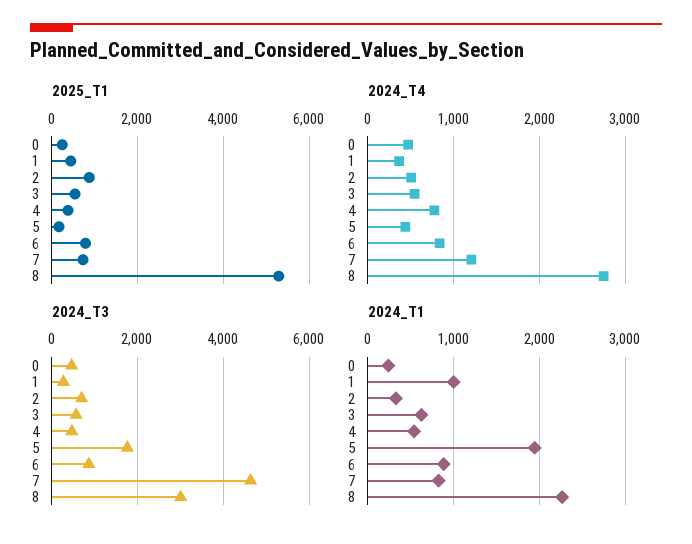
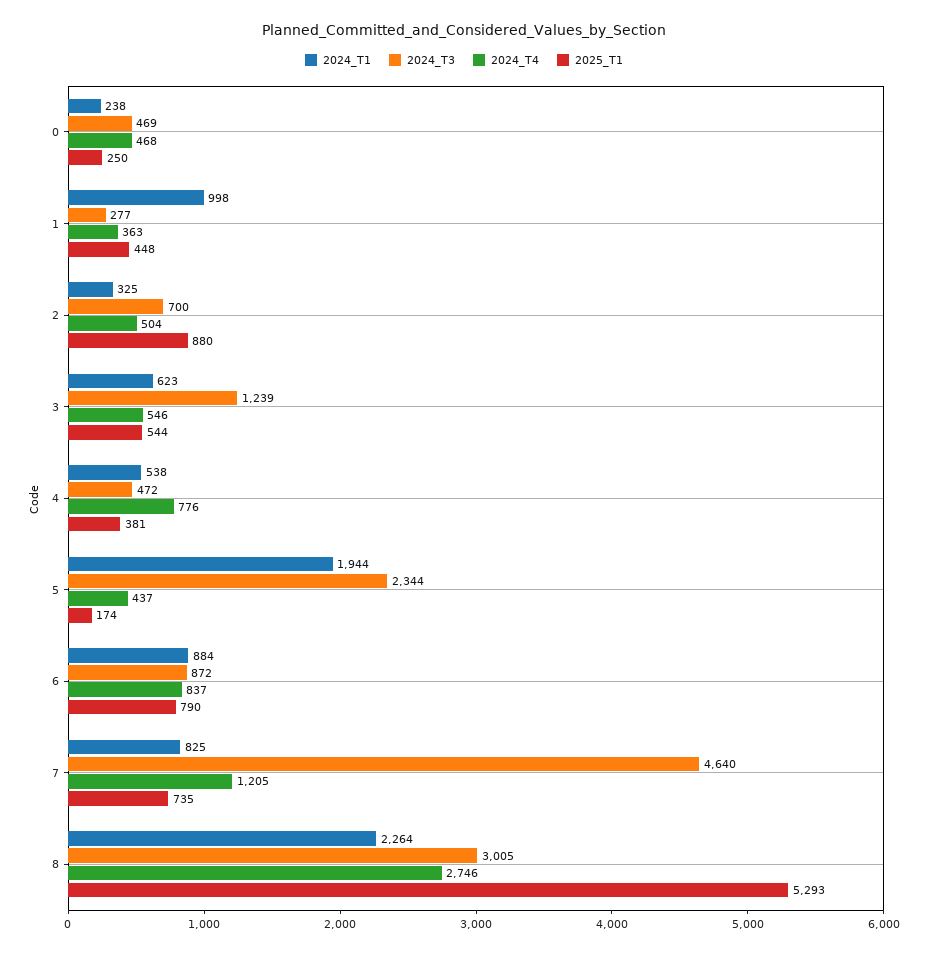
2024_T3, 3: 600 -> 1239
2024_T3, 5: 1800 -> 2344

